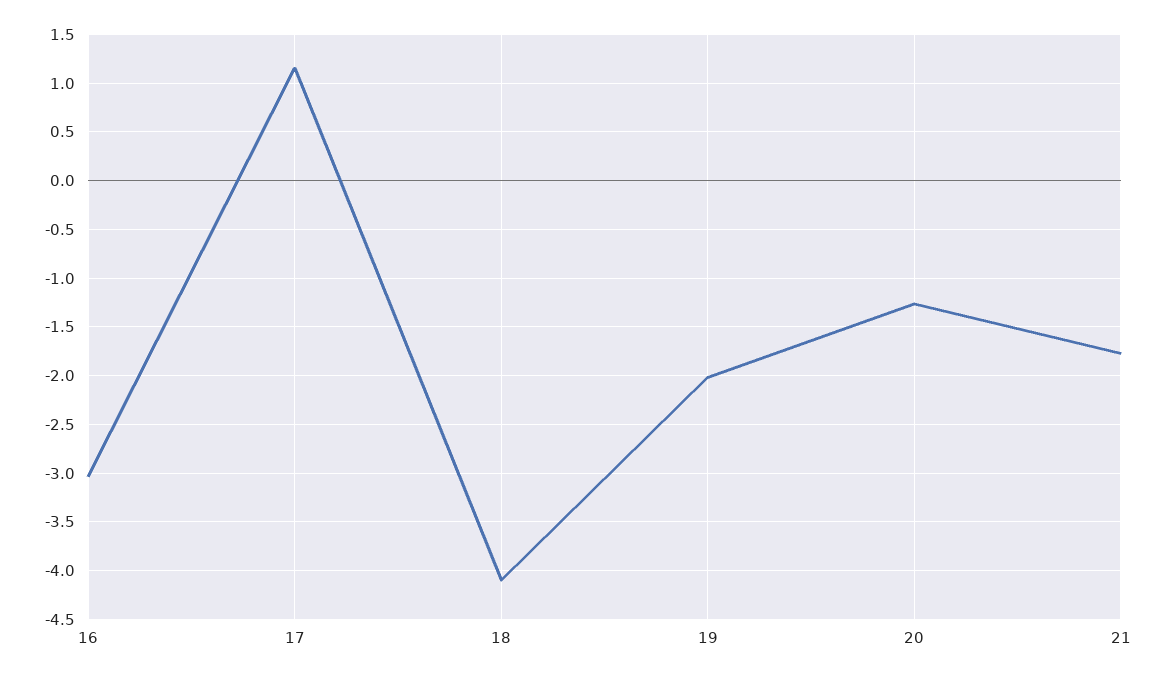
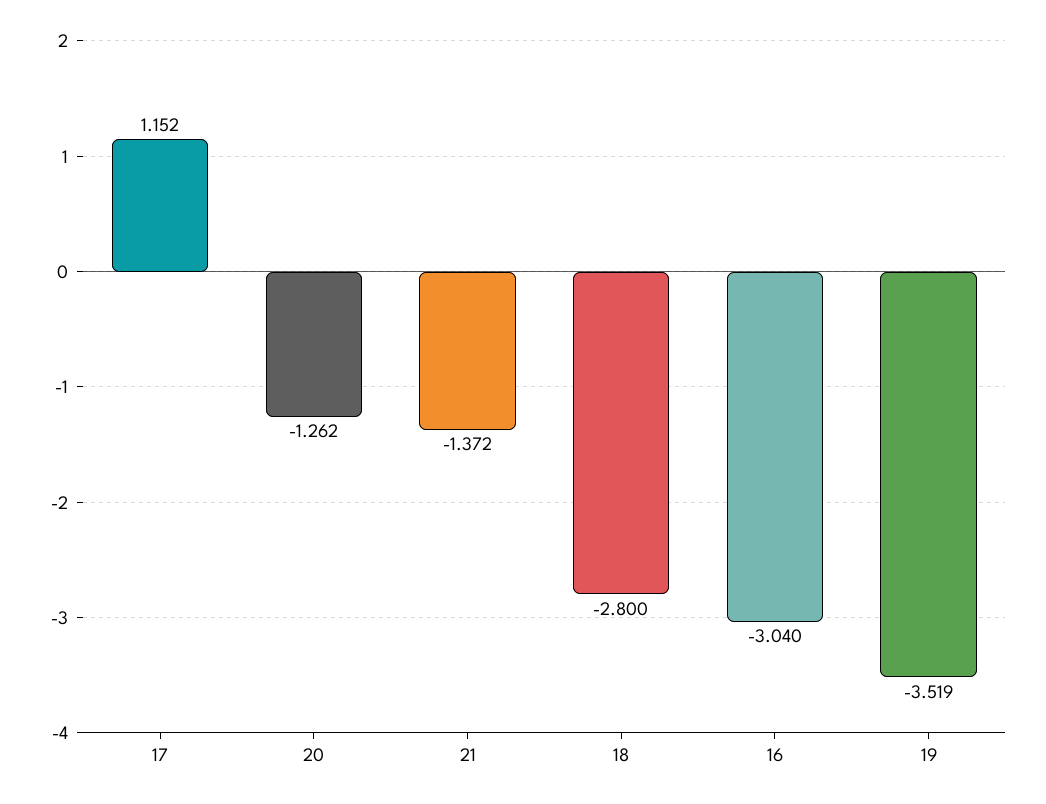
18: -4.1 -> -2.8
19: -2 -> -3.519
21: -1.8 -> -1.372

